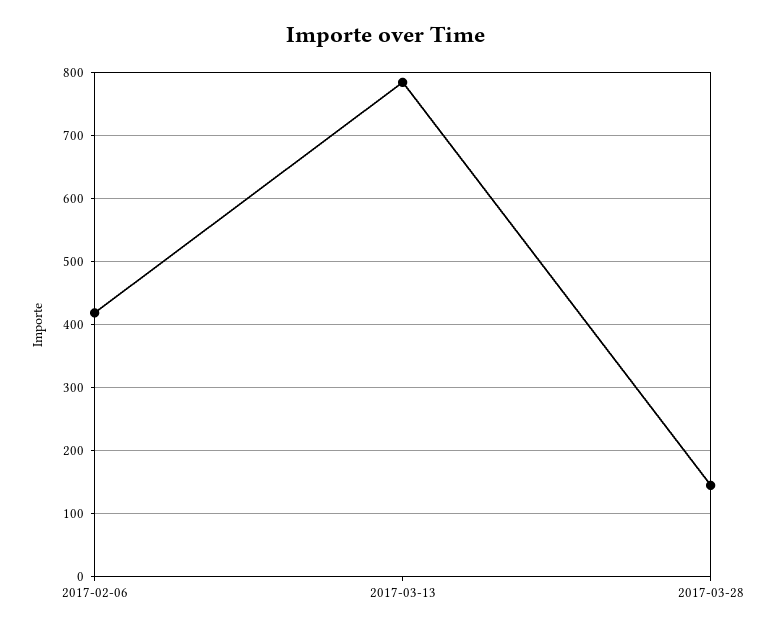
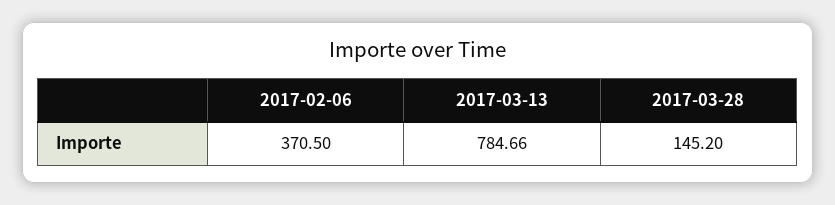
2017-02-06: 420 -> 370.5

